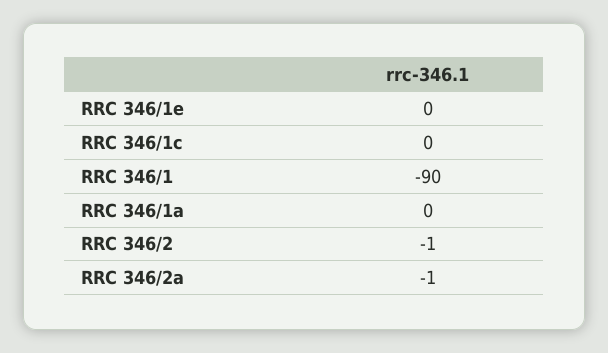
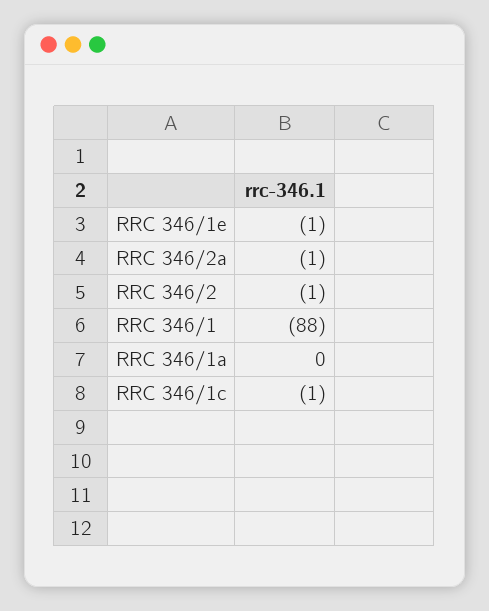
RRC 346/1e: 0 -> -1
RRC 346/1c: 0 -> -1
RRC 346/1: -90 -> -88

